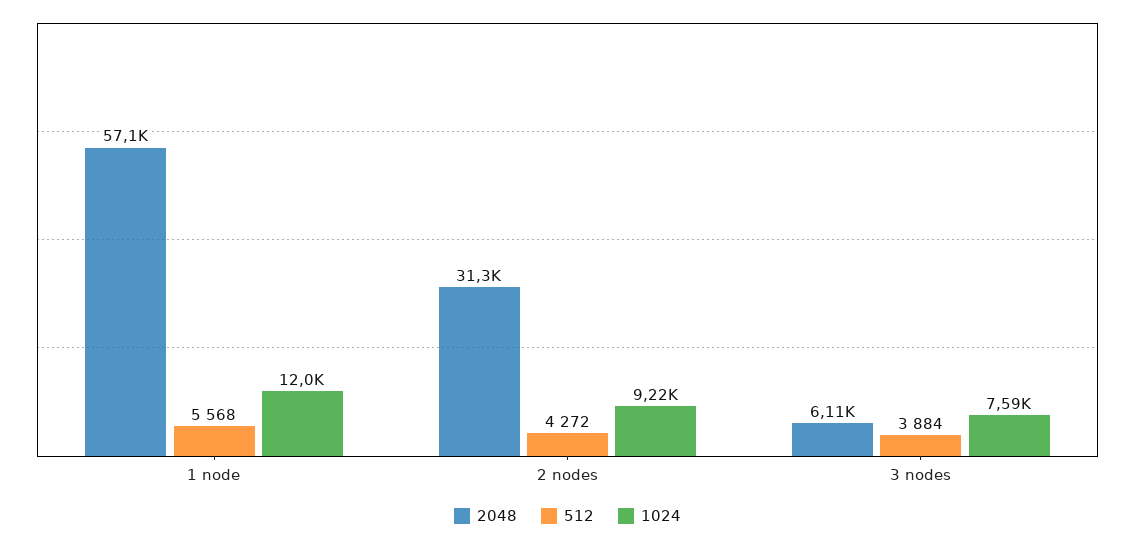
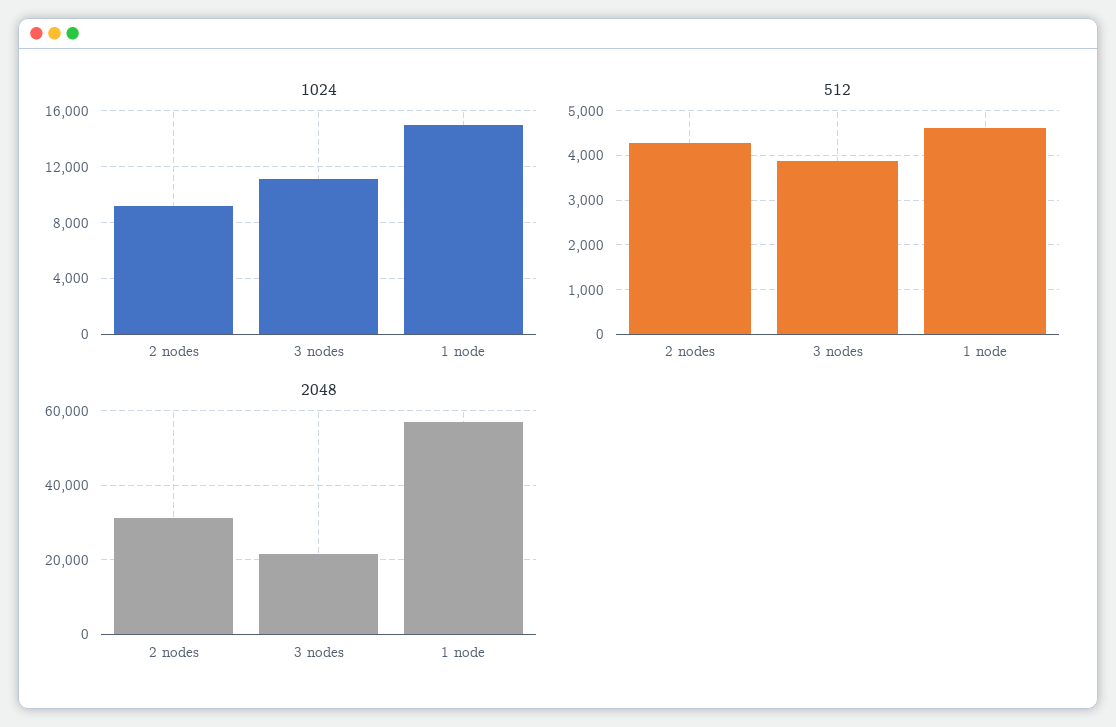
512, 1 node: 5568 -> 4600
1024, 1 node: 12000 -> 15000
2048, 3 nodes: 6110 -> 22000
1024, 3 nodes: 7590 -> 11000

